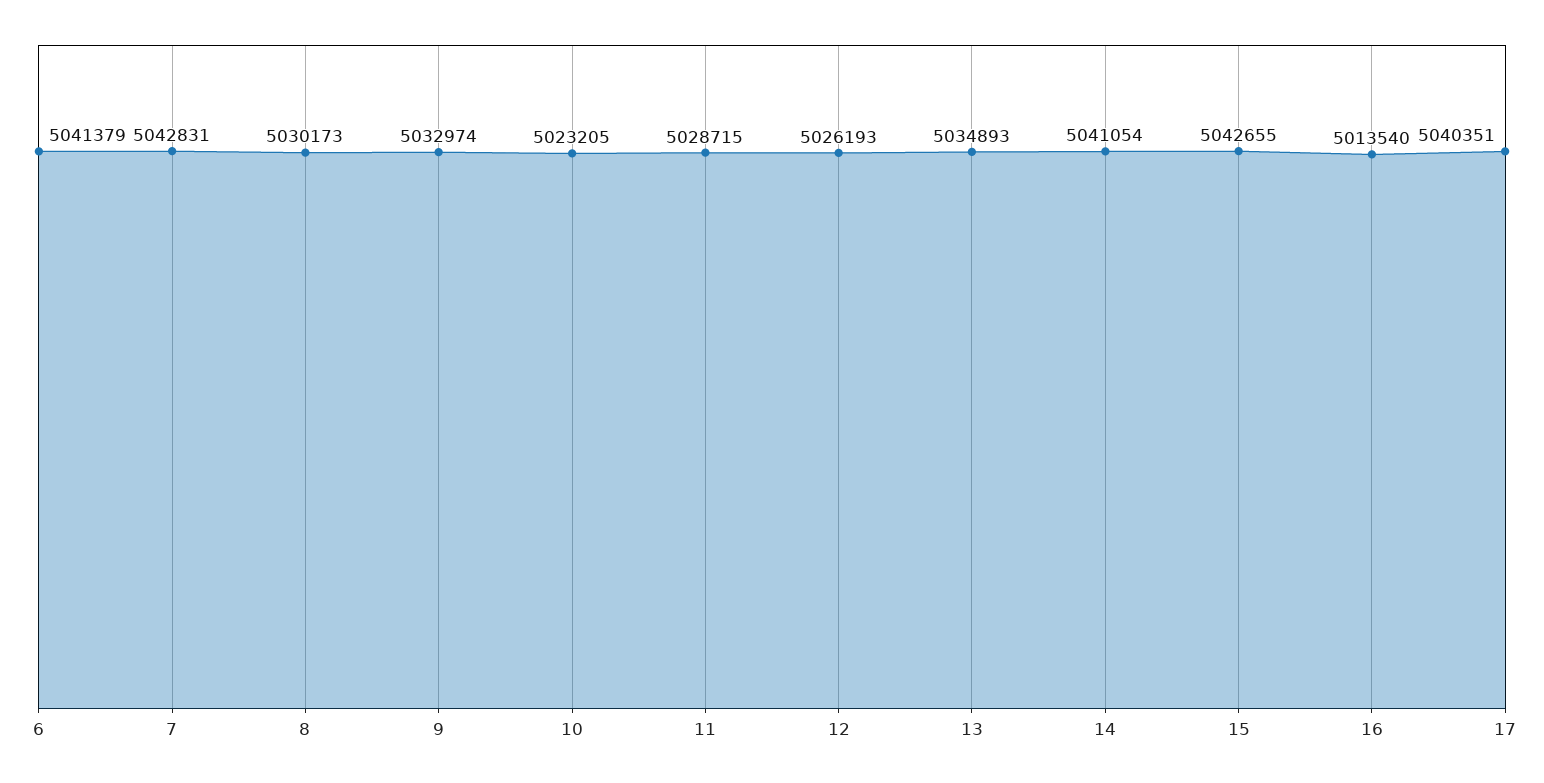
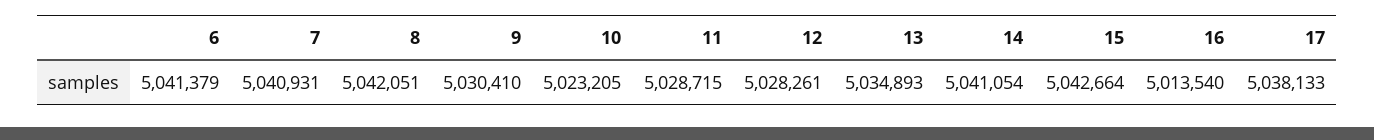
7: 5042831 -> 5040931
8: 5030173 -> 5042051
9: 5032974 -> 5030410
12: 5026193 -> 5028261
15: 5042655 -> 5042664
17: 5040351 -> 5038133

